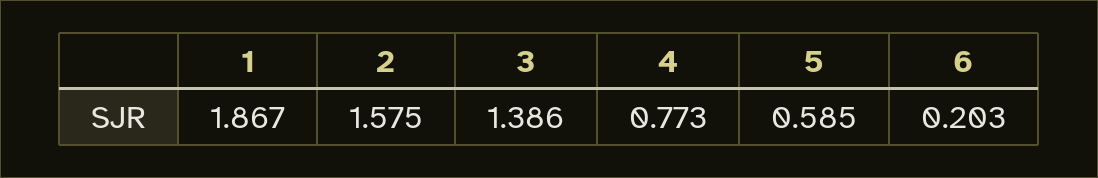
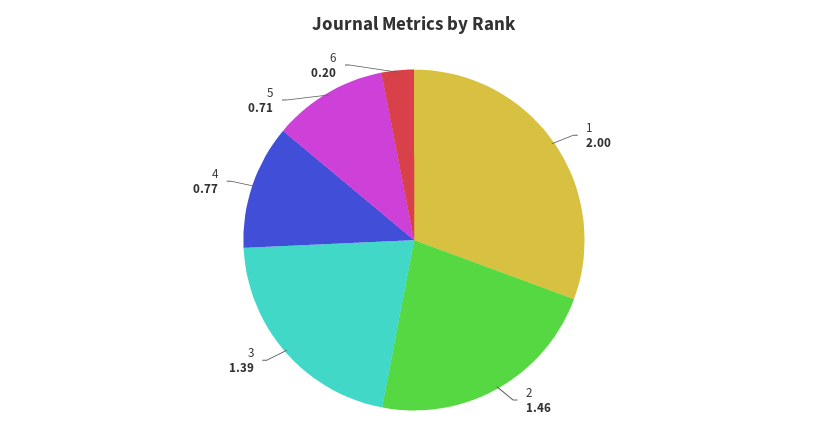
1: 1.867 -> 2
2: 1.575 -> 1.46
5: 0.585 -> 0.71

